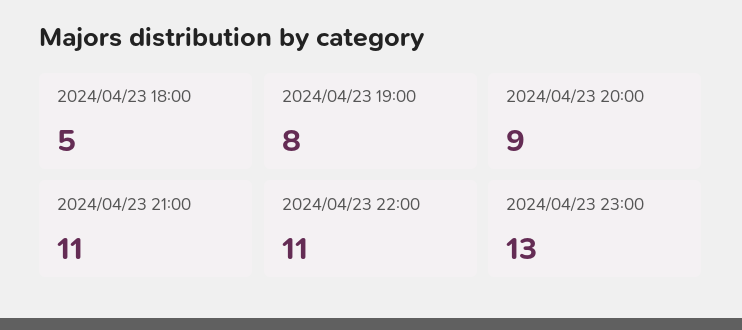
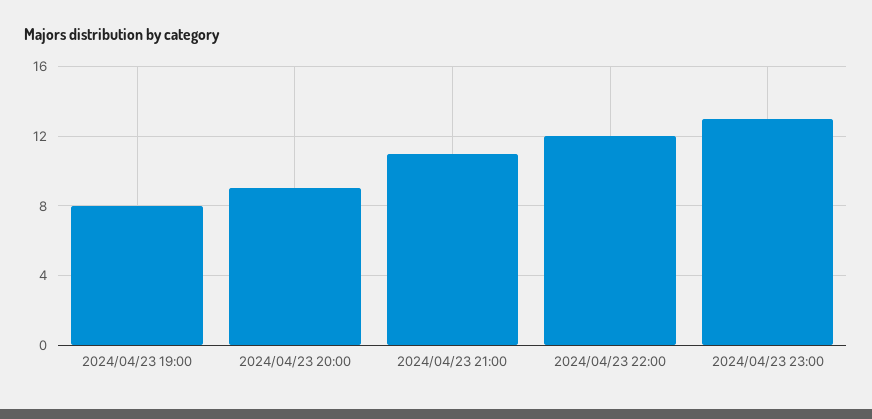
2024/04/23 18:00: 5 -> none
2024/04/23 22:00: 11 -> 12

